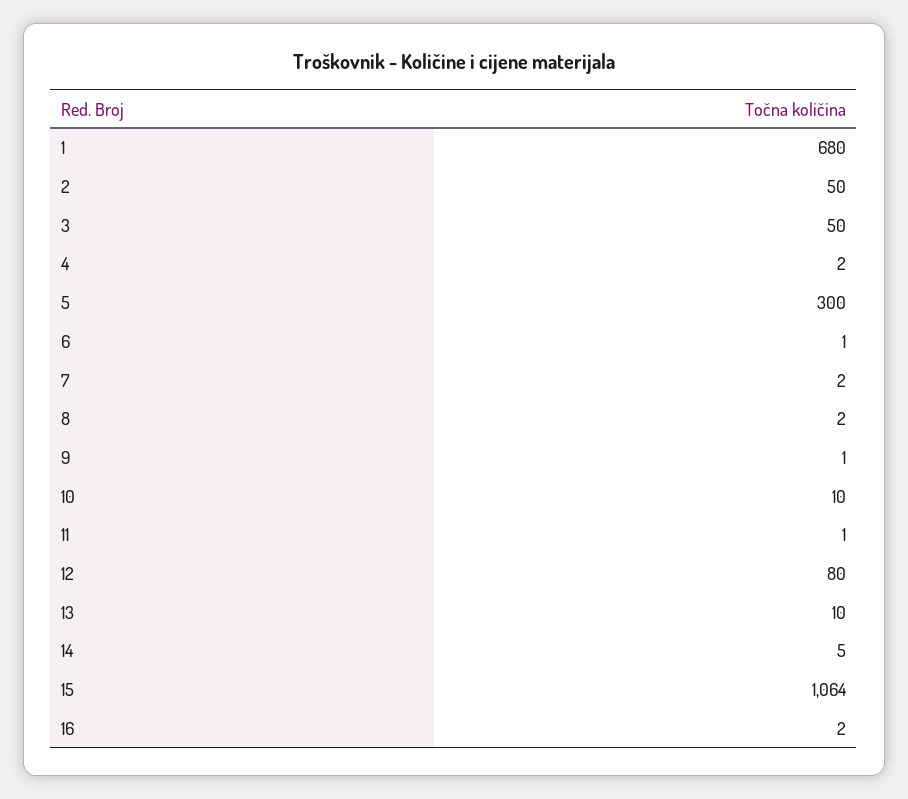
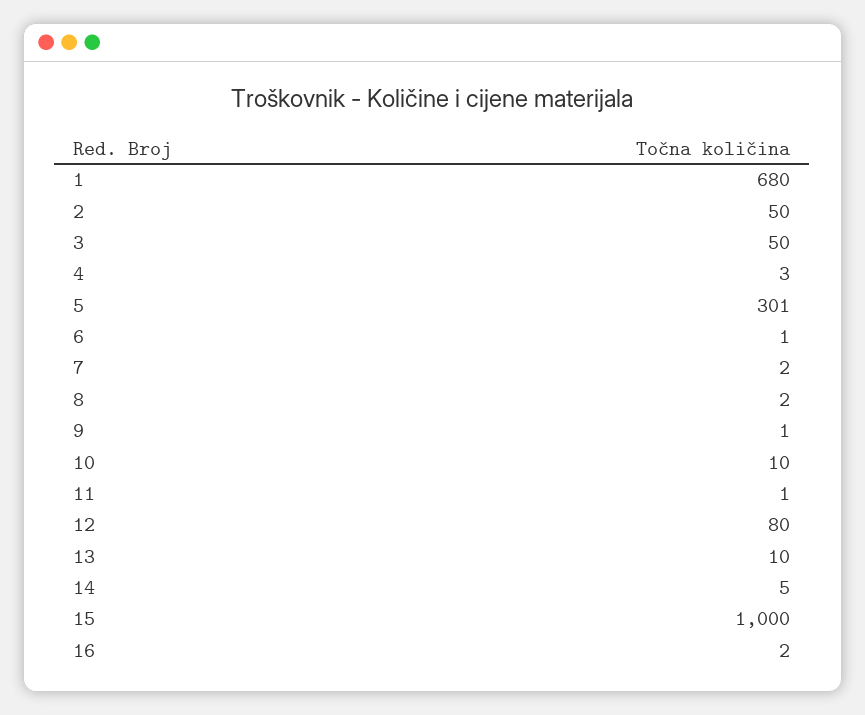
4: 2 -> 3
5: 300 -> 301
15: 1064 -> 1000

